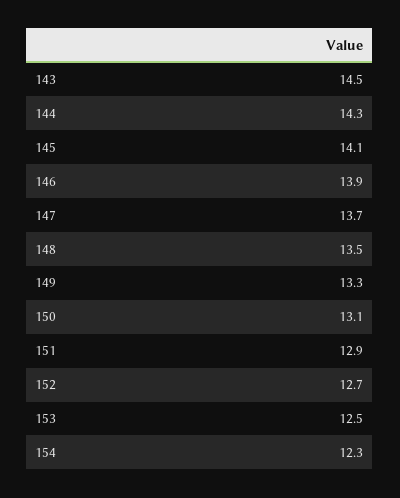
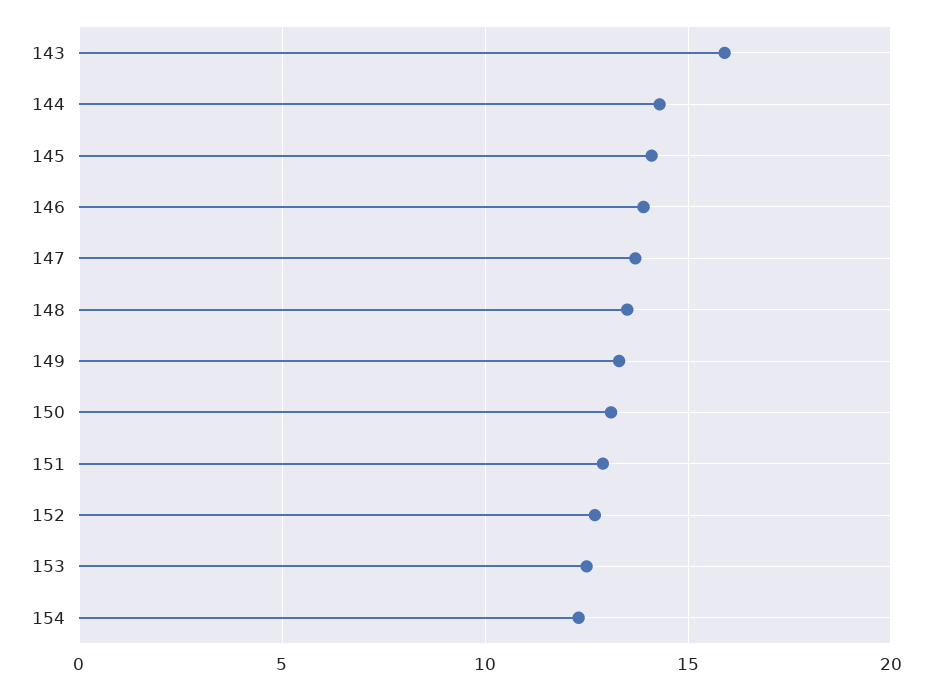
143: 14.5 -> 16

